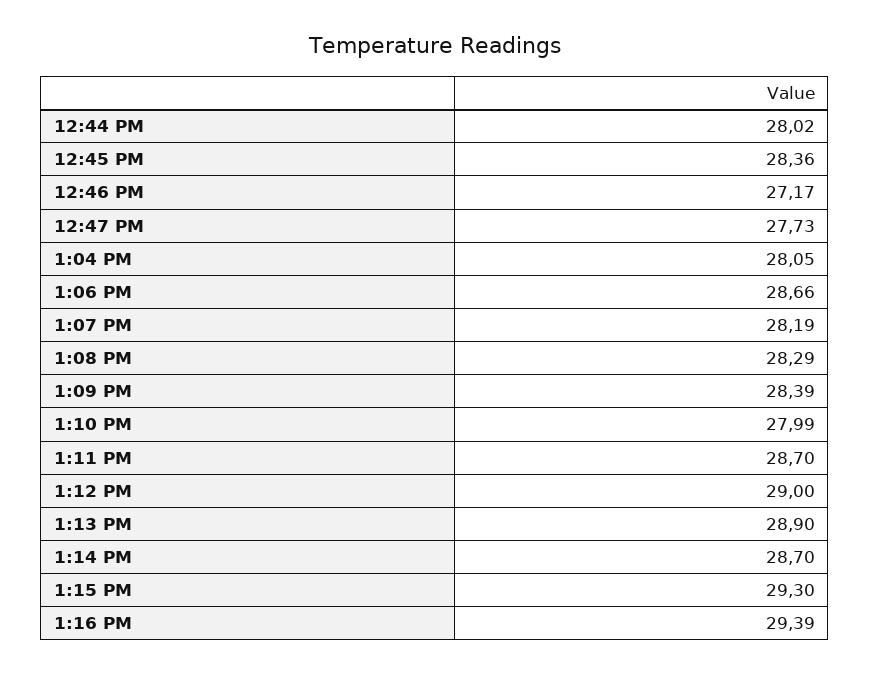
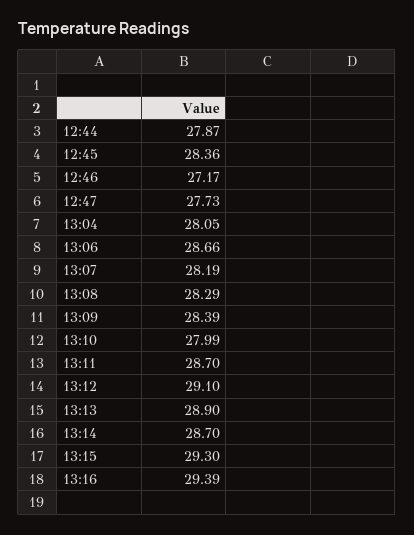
12:44 PM: 28.02 -> 27.87
1:12 PM: 29 -> 29.1

